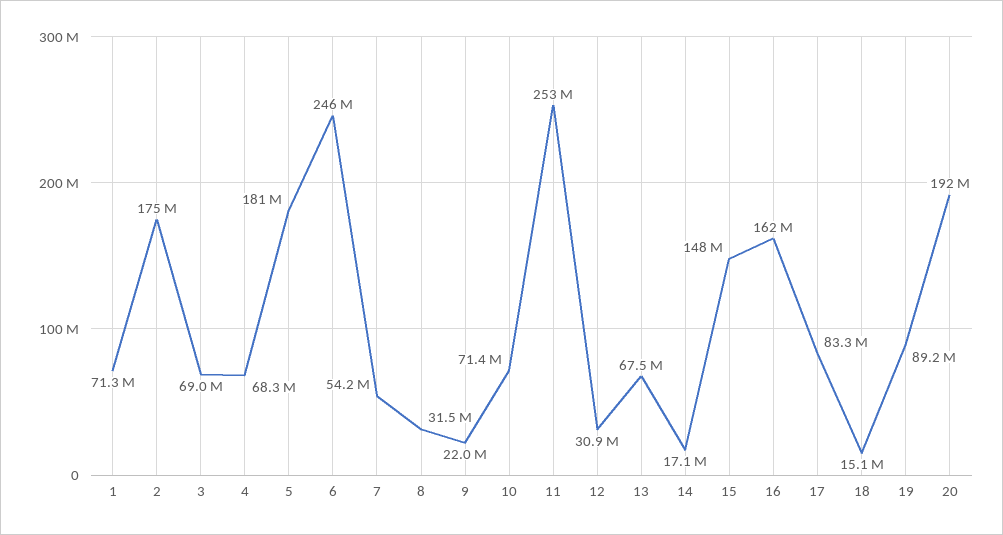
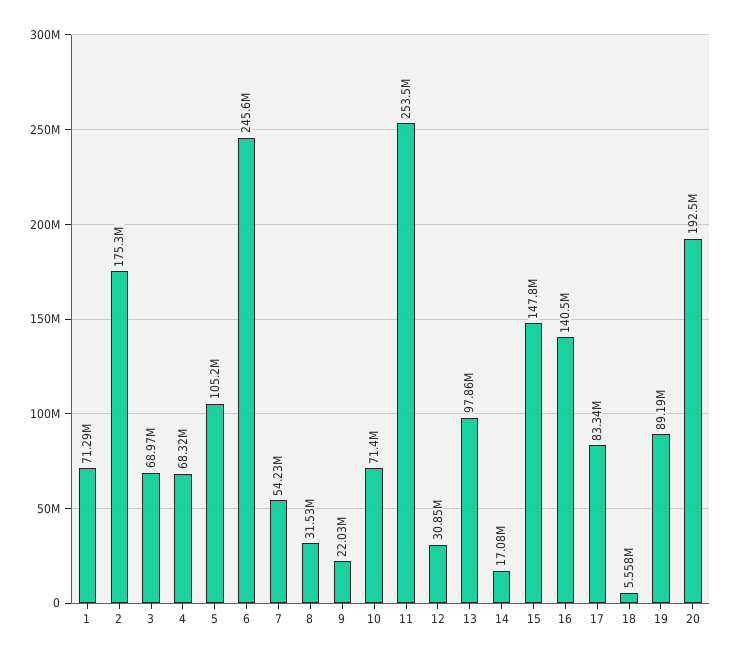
5: 181000000 -> 105200000
13: 67500000 -> 97860000
16: 162000000 -> 140500000
18: 15100000 -> 5558000

